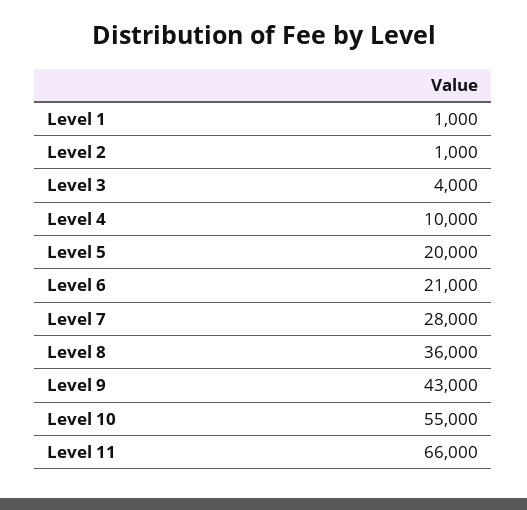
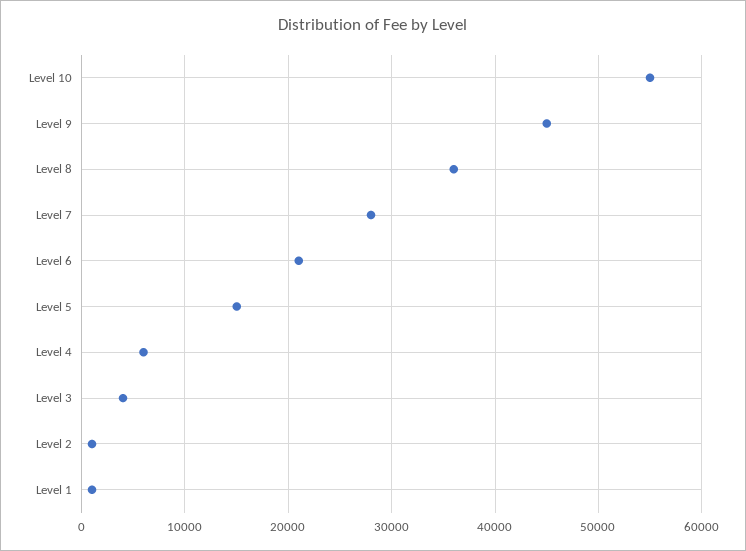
Level 4: 10000 -> 6000
Level 5: 20000 -> 15000
Level 9: 43000 -> 45000
Level 11: 66000 -> none

